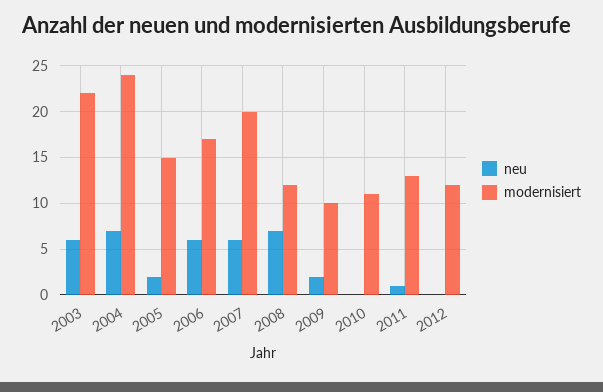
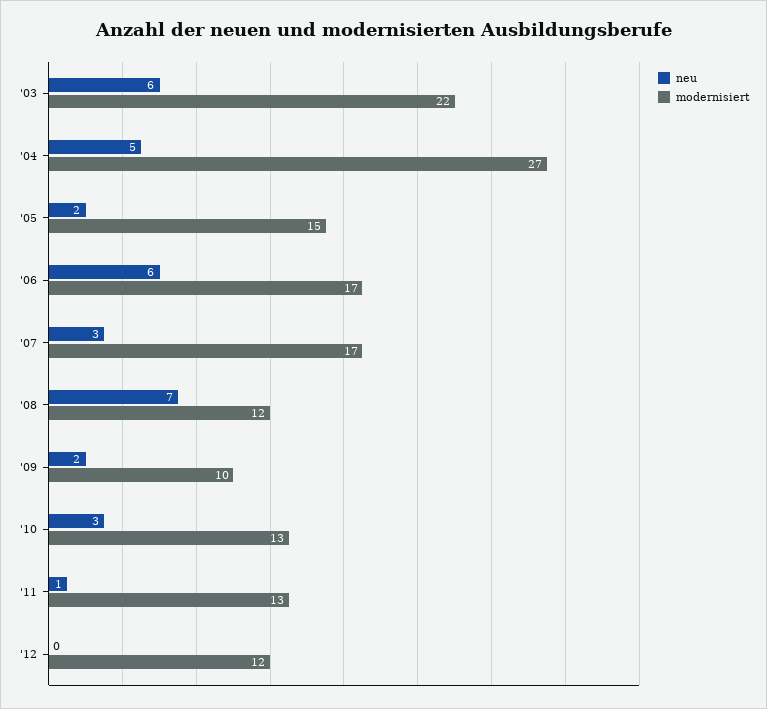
neu, 2004: 7 -> 5
modernisiert, 2004: 24 -> 27
neu, 2007: 6 -> 3
modernisiert, 2007: 20 -> 17
neu, 2010: 0 -> 3
modernisiert, 2010: 11 -> 13

